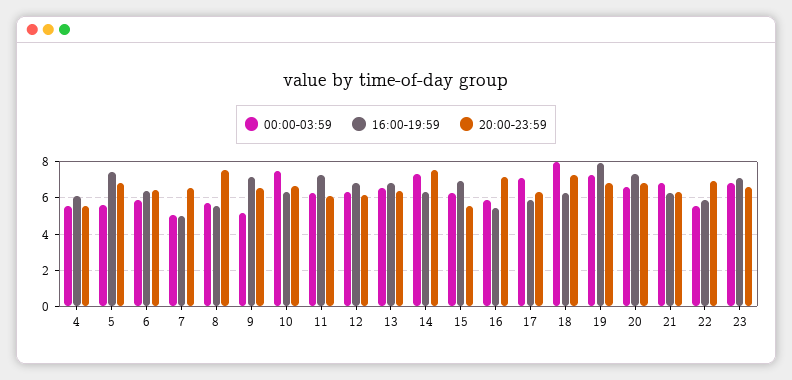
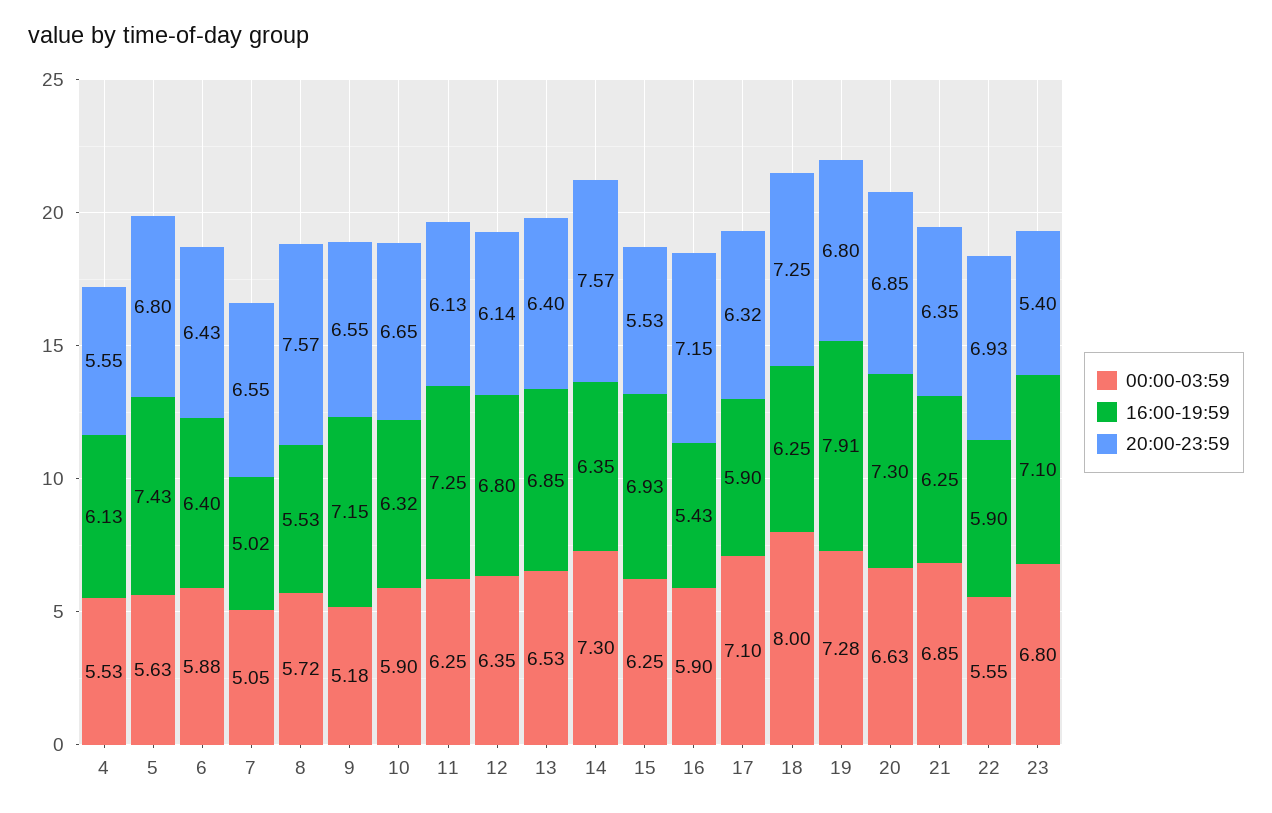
00:00-03:59, 10: 7.5 -> 5.9
20:00-23:59, 23: 6.5 -> 5.4

